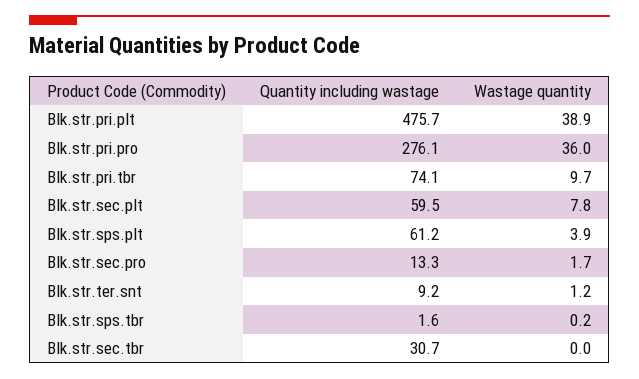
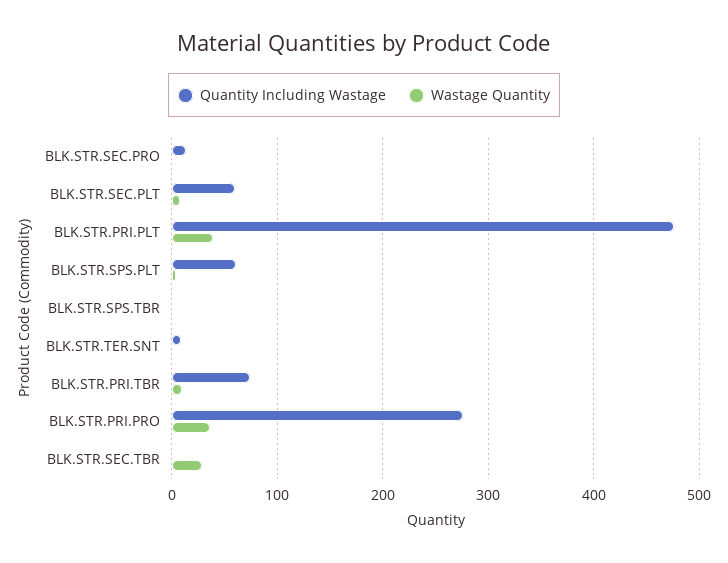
Quantity including wastage, Blk.str.sec.tbr: 30.7 -> 0
Wastage quantity, Blk.str.sec.tbr: 0 -> 30

